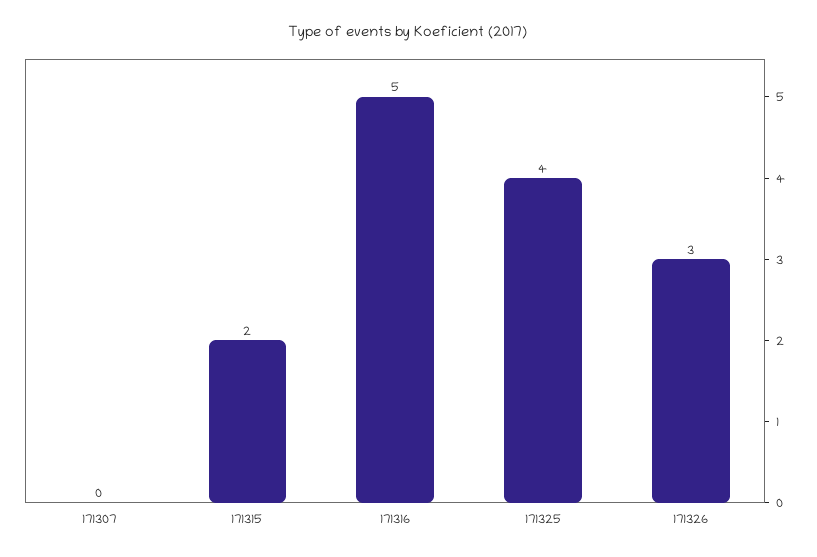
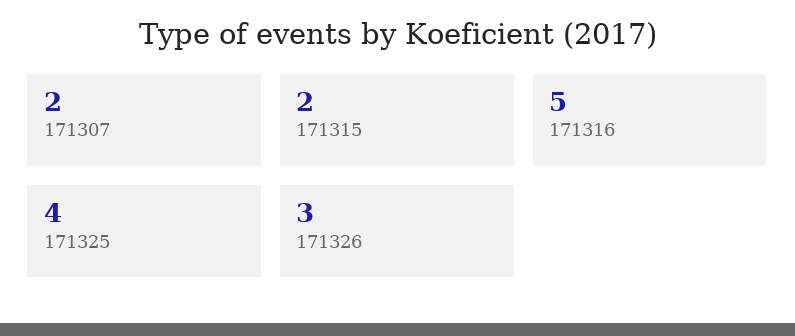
171307: 0 -> 2

